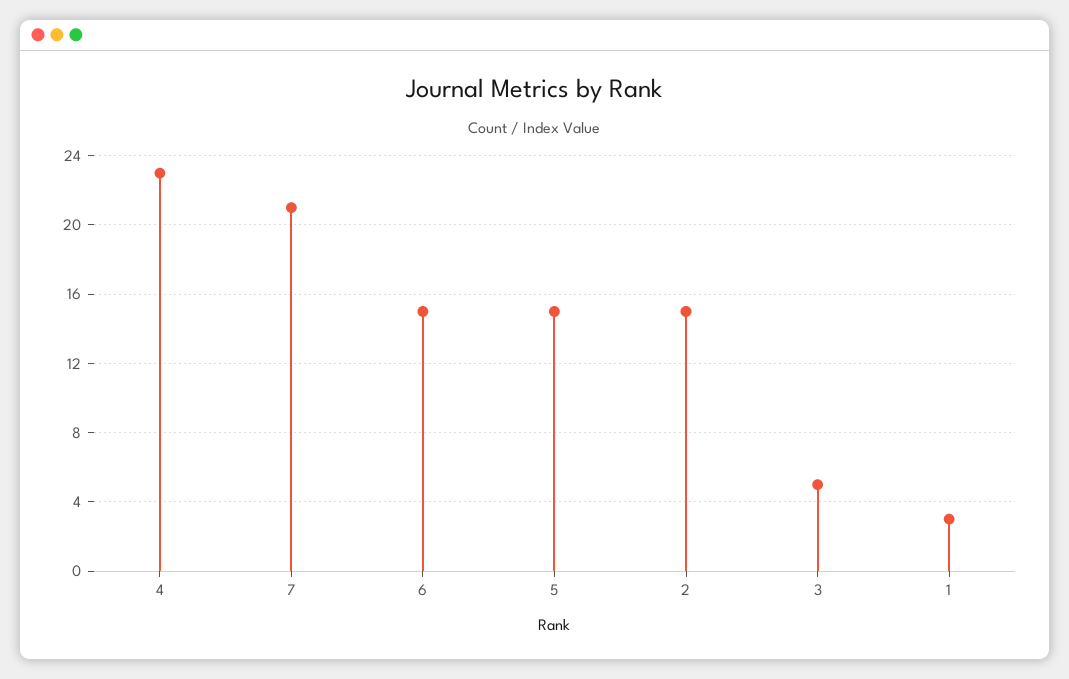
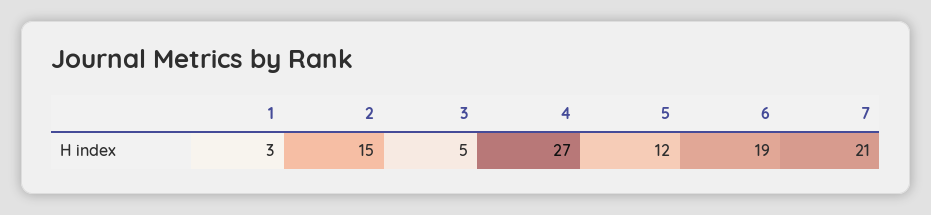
4: 23 -> 27
6: 15 -> 19
5: 15 -> 12

